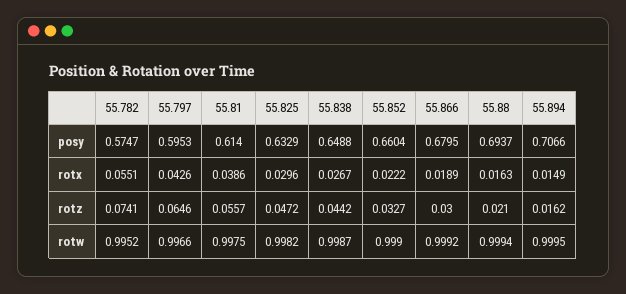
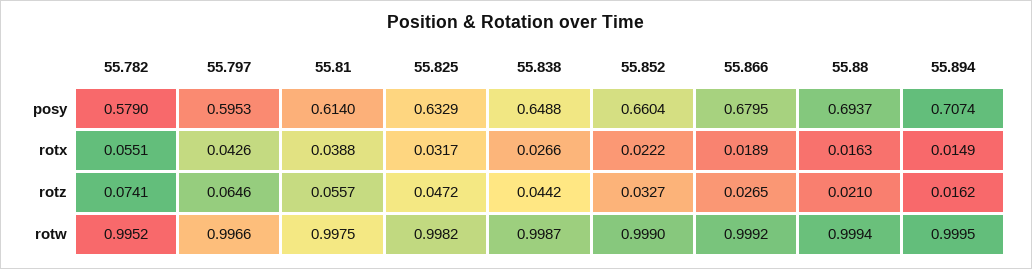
55.782, posy: 0.5747 -> 0.579
55.894, posy: 0.7066 -> 0.7074
55.81, rotx: 0.0386 -> 0.0388
55.825, rotx: 0.0296 -> 0.0317
55.838, rotx: 0.0267 -> 0.0266
55.866, rotz: 0.03 -> 0.0265

